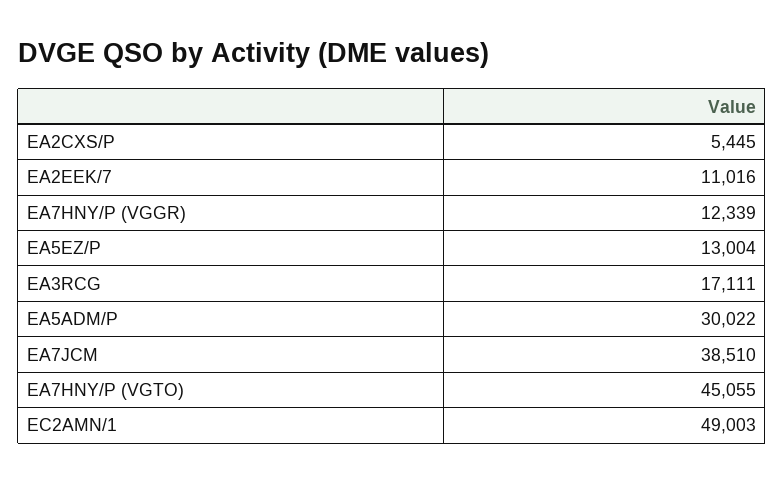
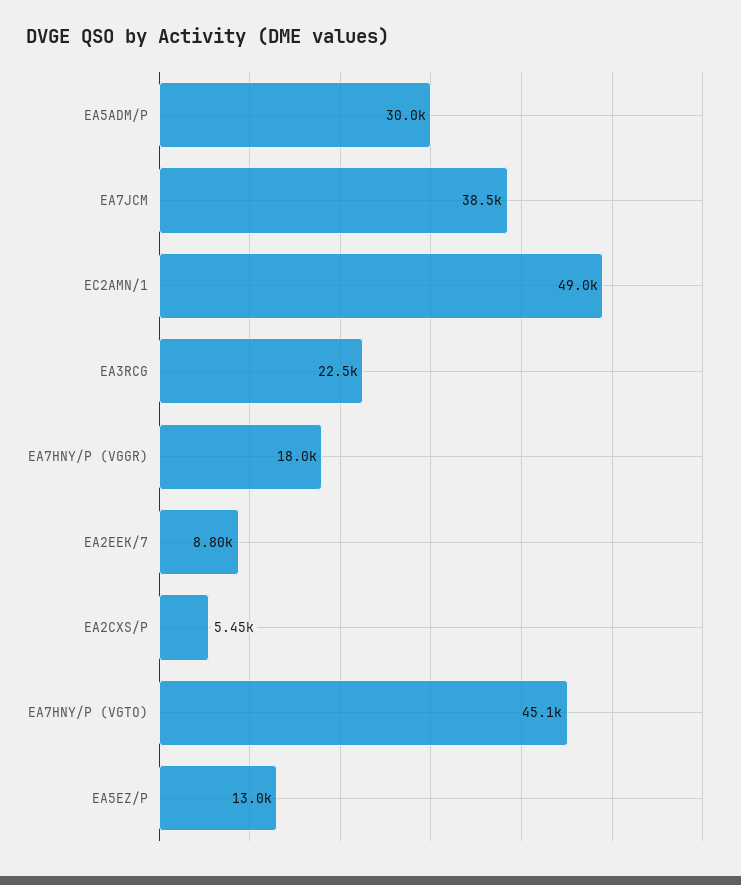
EA2EEK/7: 11016 -> 8800
EA7HNY/P (VGGR): 12339 -> 18000
EA3RCG: 17111 -> 22500

